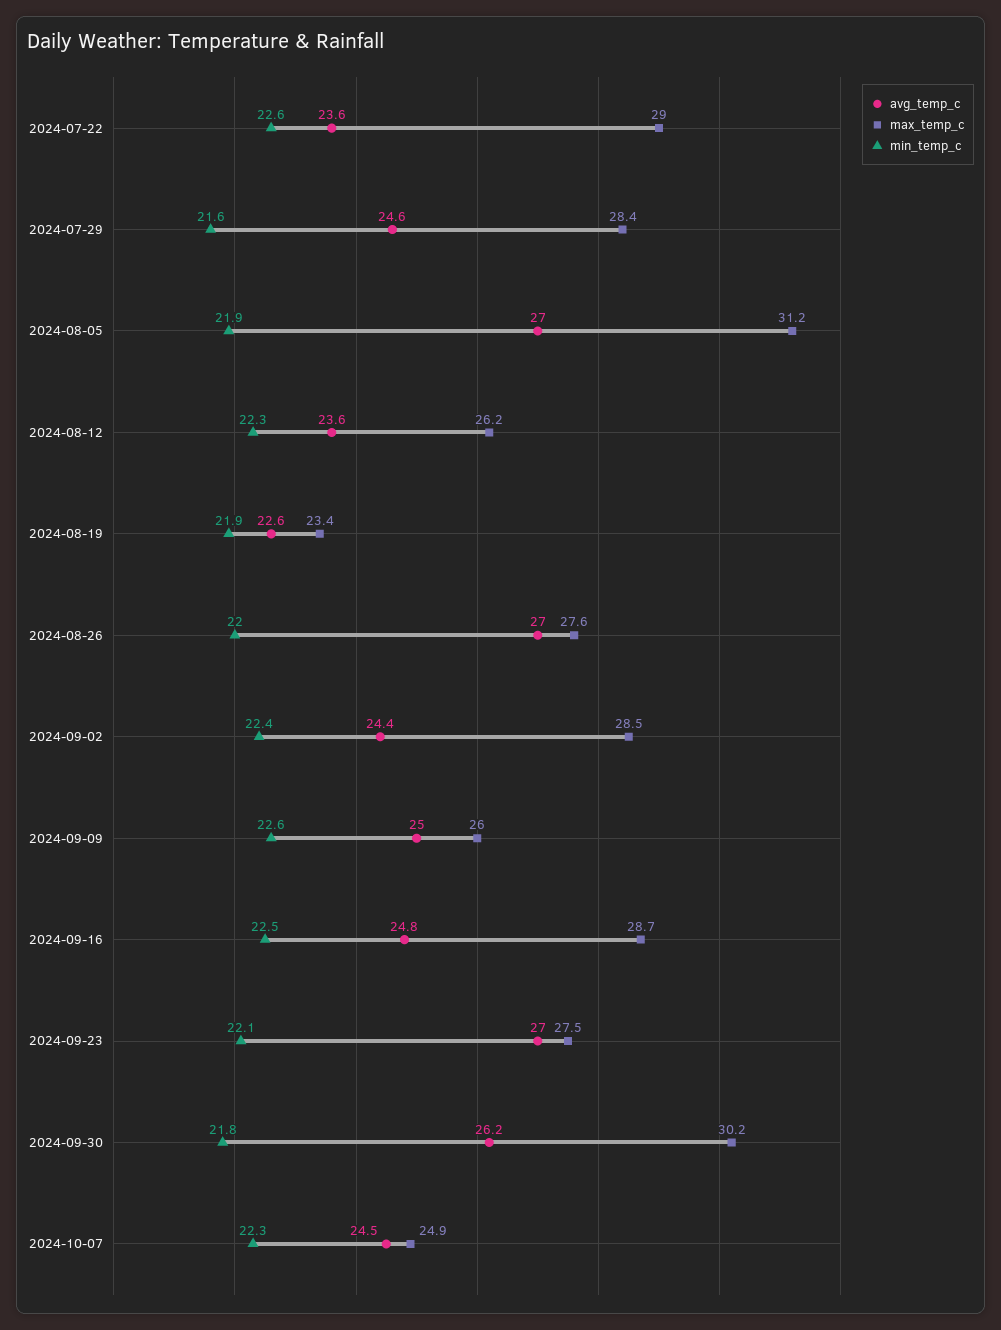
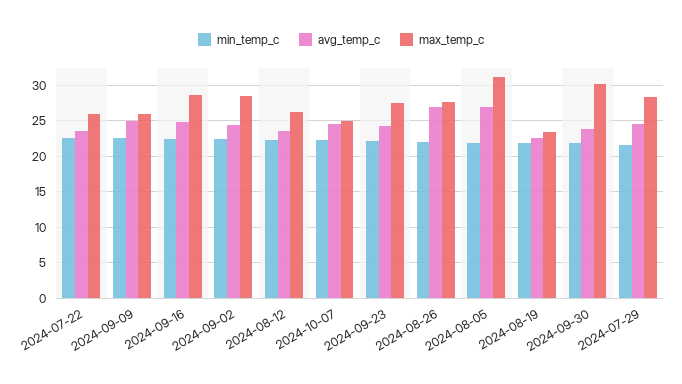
max_temp_c, 2024-07-22: 29 -> 26
avg_temp_c, 2024-09-23: 27 -> 24
avg_temp_c, 2024-09-30: 26.2 -> 24

